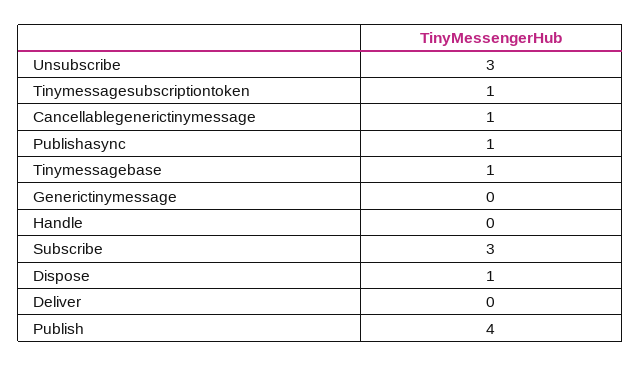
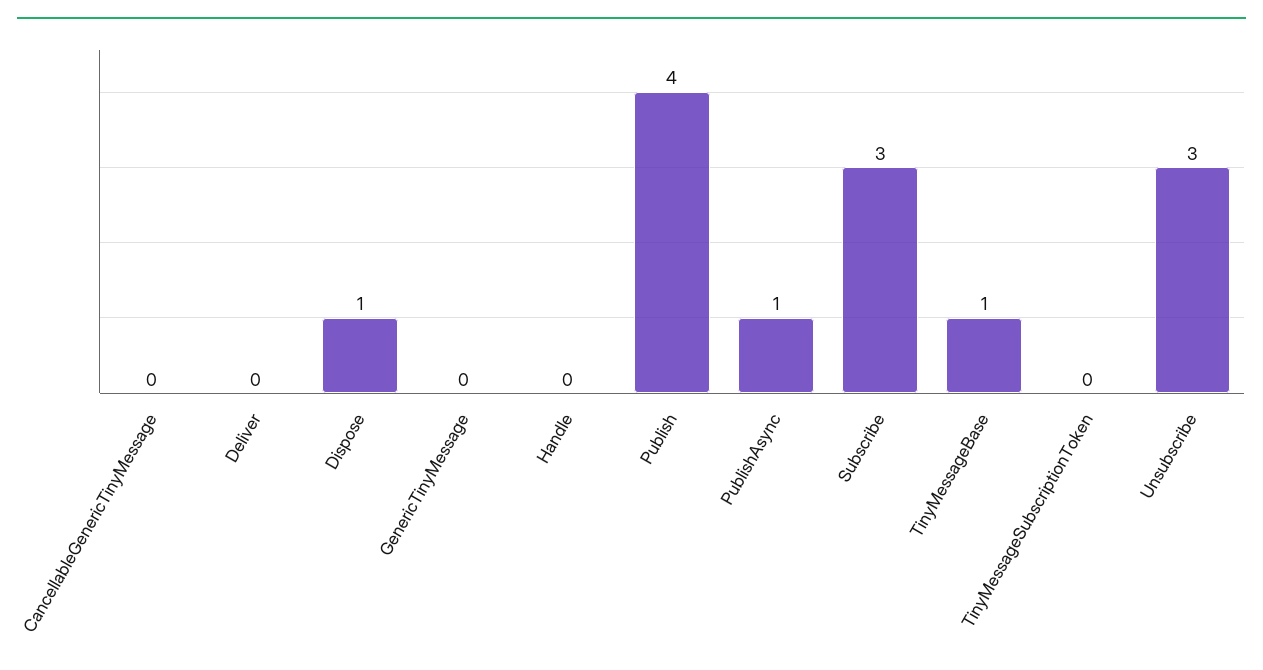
Tinymessagesubscriptiontoken: 1 -> 0
Cancellablegenerictinymessage: 1 -> 0

